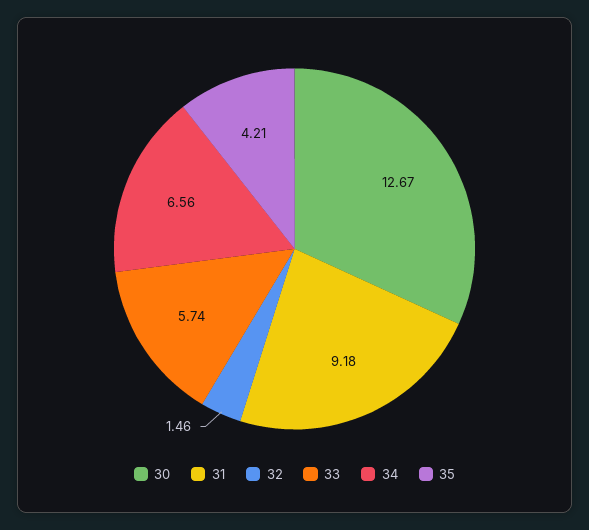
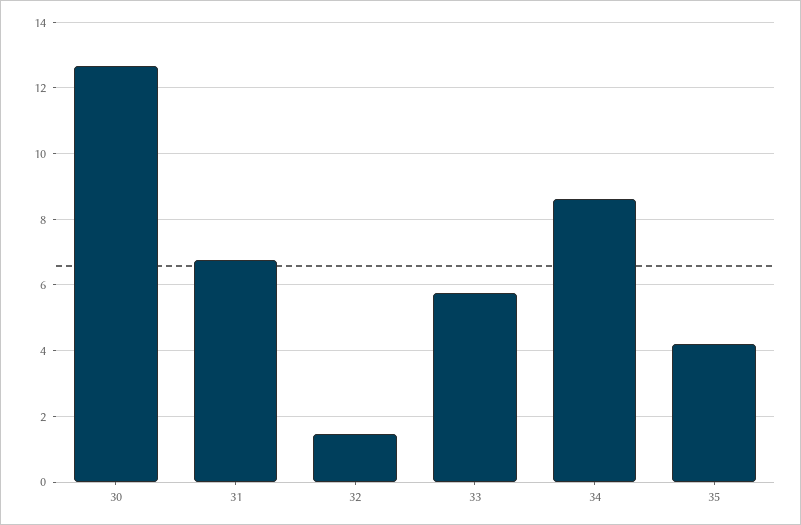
31: 9.18 -> 6.8
34: 6.56 -> 8.6

